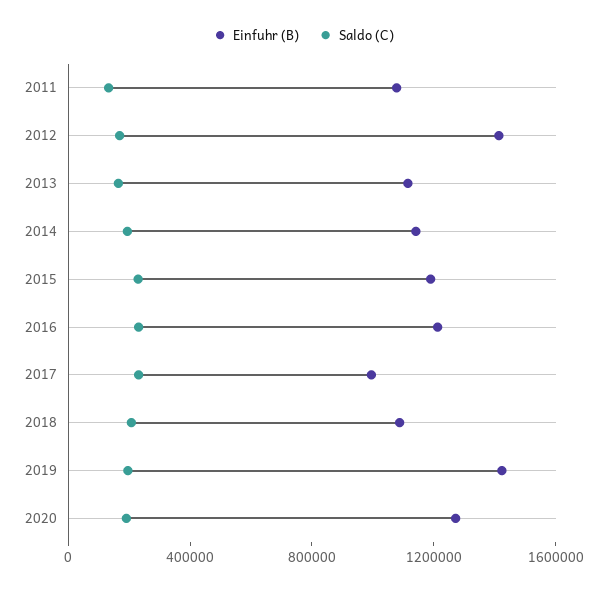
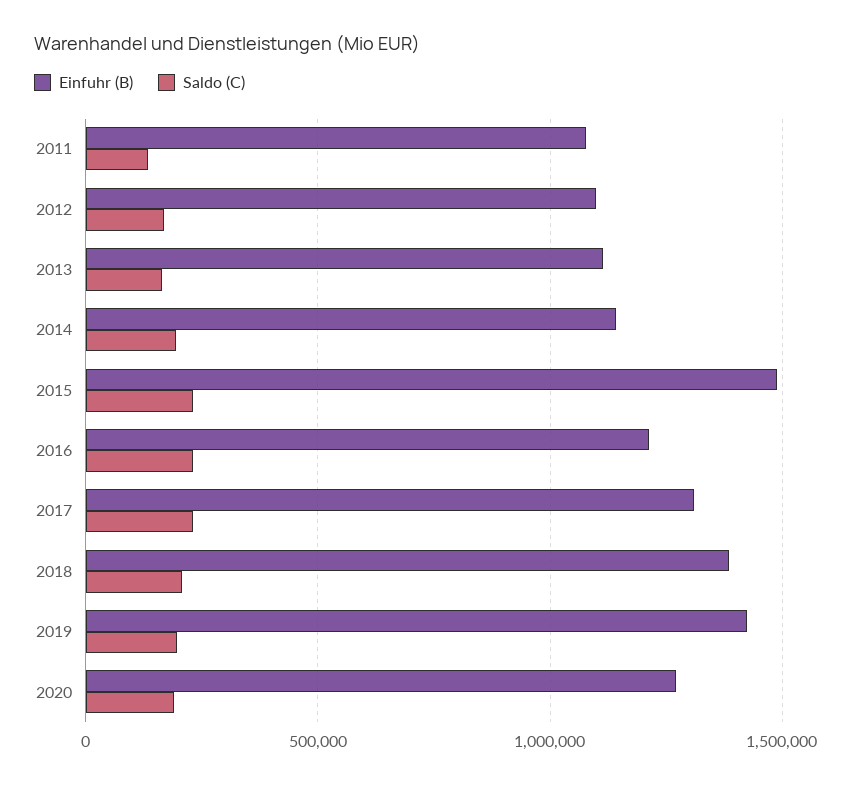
Einfuhr (B), 2012: 1400000 -> 1100000
Einfuhr (B), 2015: 1200000 -> 1500000
Einfuhr (B), 2017: 1000000 -> 1300000
Einfuhr (B), 2018: 1100000 -> 1400000

